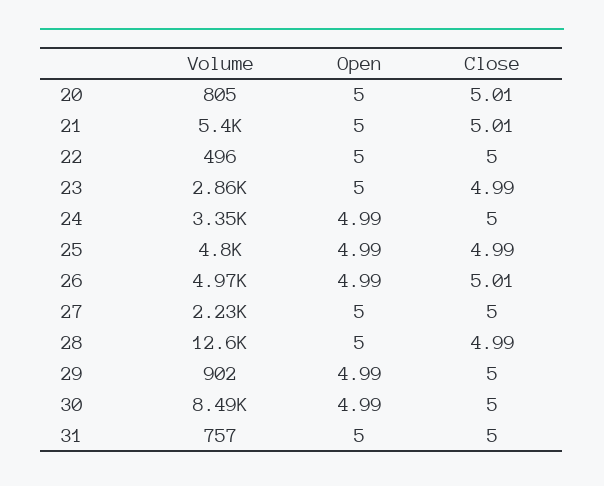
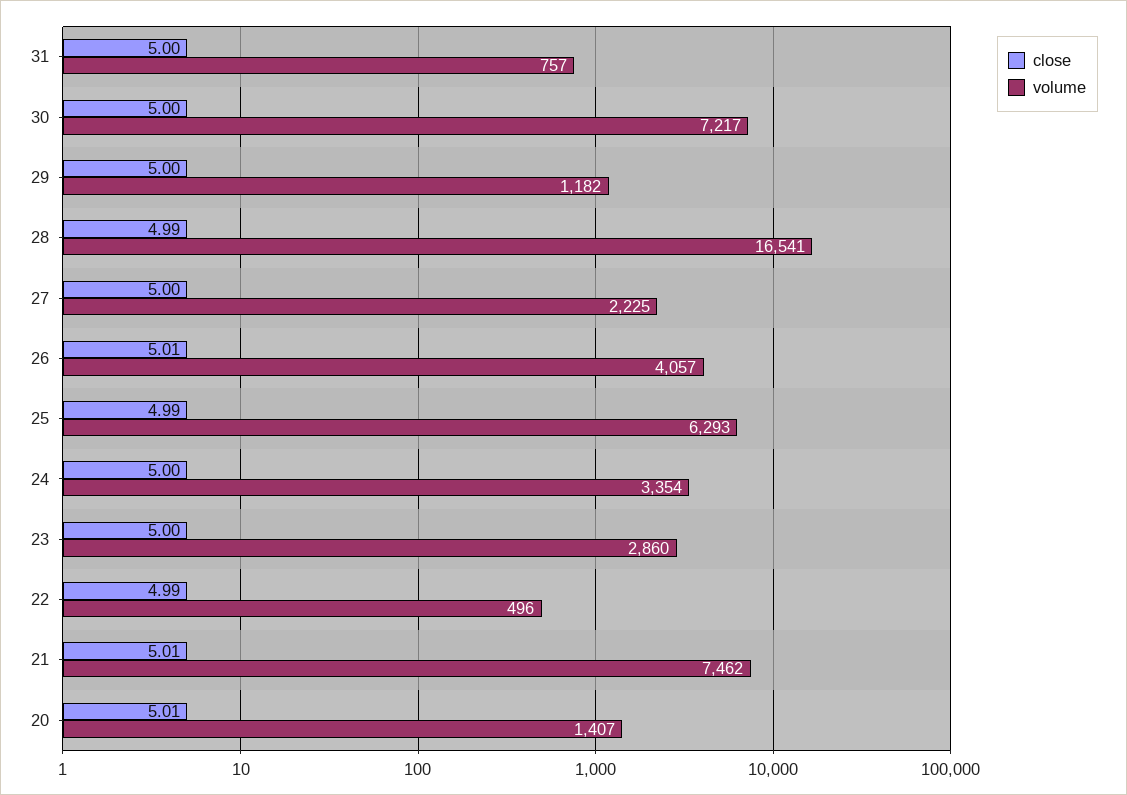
Volume, 20: 805 -> 1407
Open, 20: 5 -> none
Volume, 21: 5400 -> 7462
Open, 21: 5 -> none
Open, 22: 5 -> none
Close, 22: 5 -> 4.99
Open, 23: 5 -> none
Close, 23: 4.99 -> 5
Open, 24: 4.99 -> none
Volume, 25: 4800 -> 6293
Open, 25: 4.99 -> none
Volume, 26: 4970 -> 4057
Open, 26: 4.99 -> none
Open, 27: 5 -> none
Volume, 28: 12600 -> 16541
Open, 28: 5 -> none
Volume, 29: 902 -> 1182
Open, 29: 4.99 -> none
Volume, 30: 8490 -> 7217
Open, 30: 4.99 -> none
Open, 31: 5 -> none

